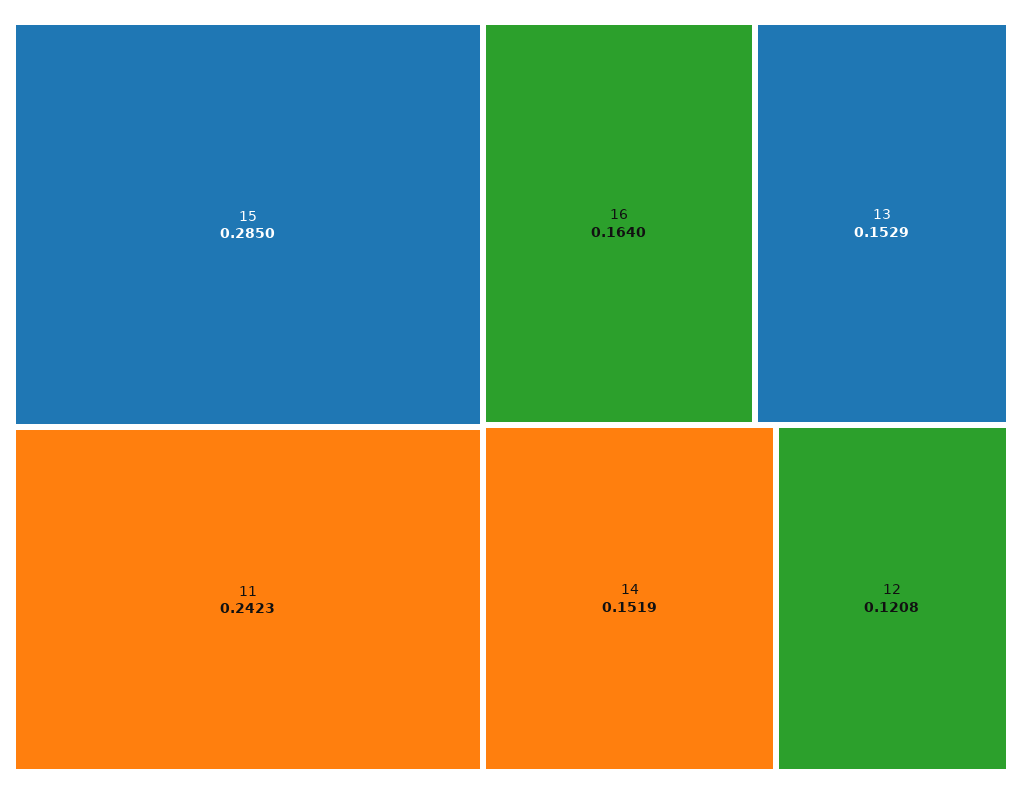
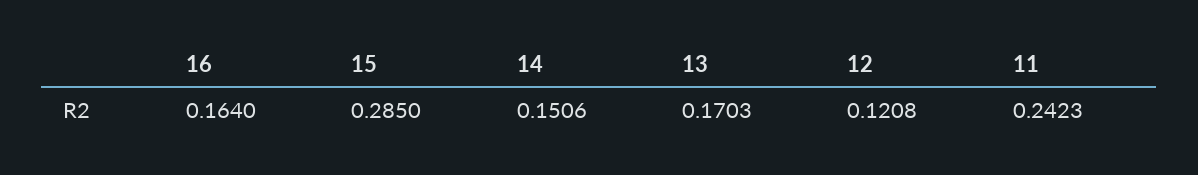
13: 0.1529 -> 0.1703
14: 0.1519 -> 0.1506

